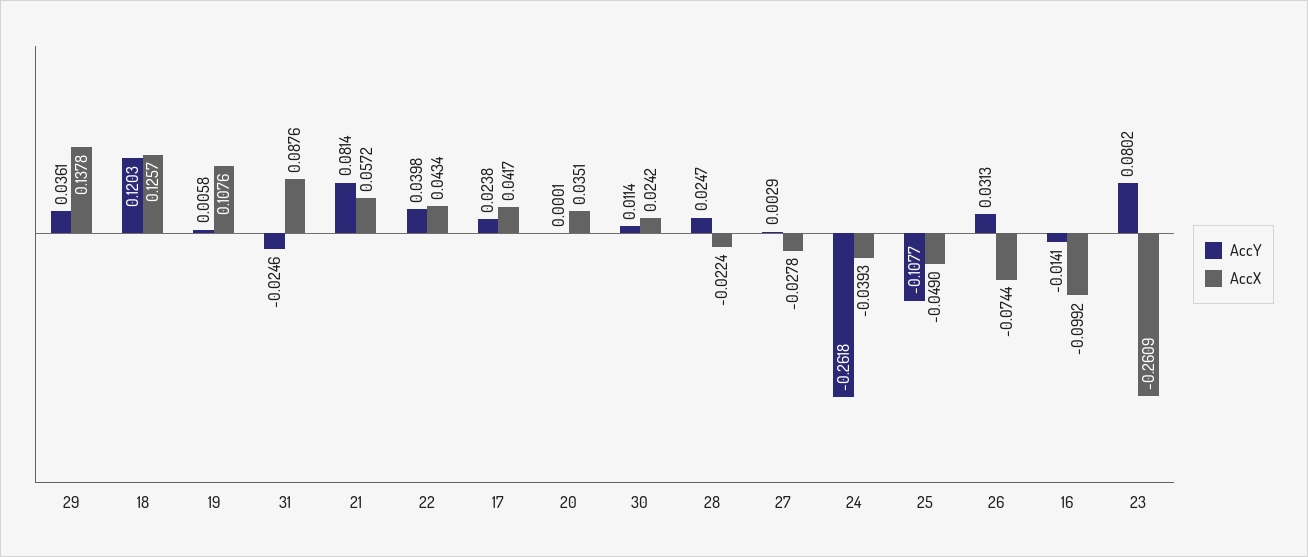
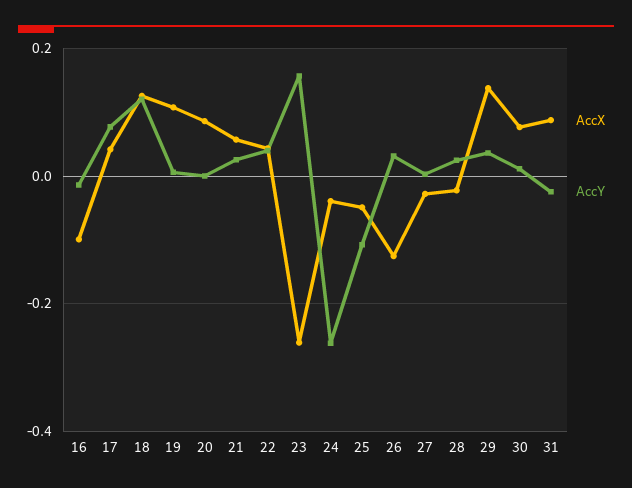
AccY, 21: 0.0814 -> 0.02
AccY, 17: 0.0238 -> 0.08
AccX, 20: 0.0351 -> 0.08
AccX, 30: 0.0242 -> 0.08
AccX, 26: -0.0744 -> -0.12
AccY, 23: 0.0802 -> 0.16

